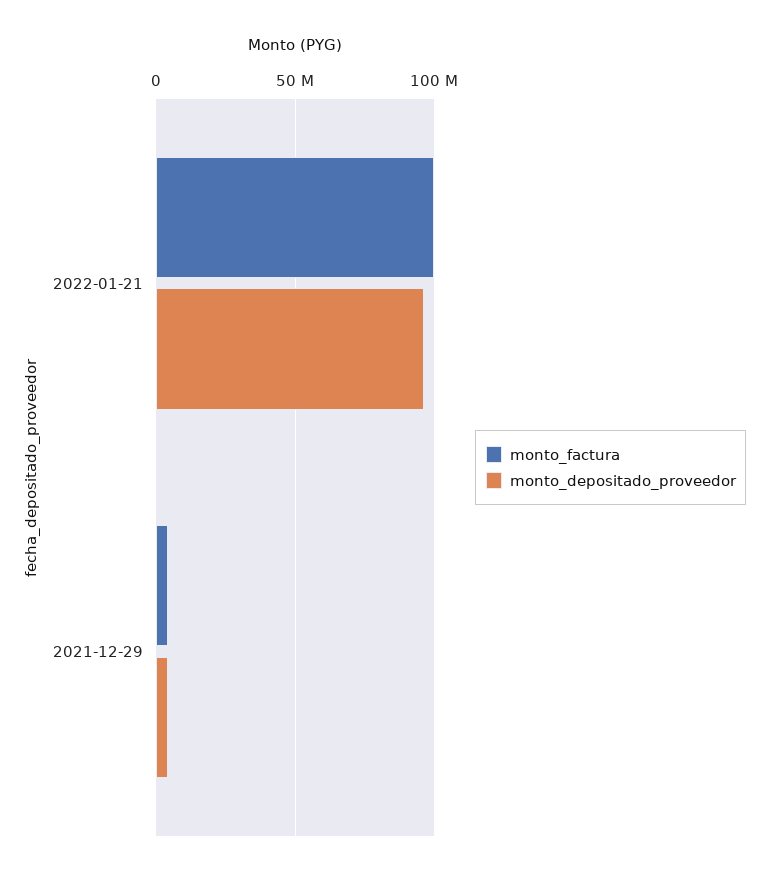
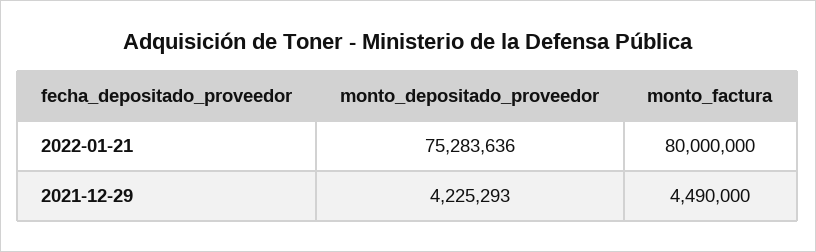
monto_factura, 2022-01-21: 100000000 -> 80000000
monto_depositado_proveedor, 2022-01-21: 95000000 -> 75283636

